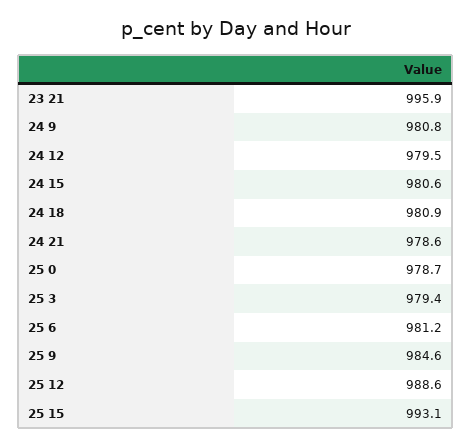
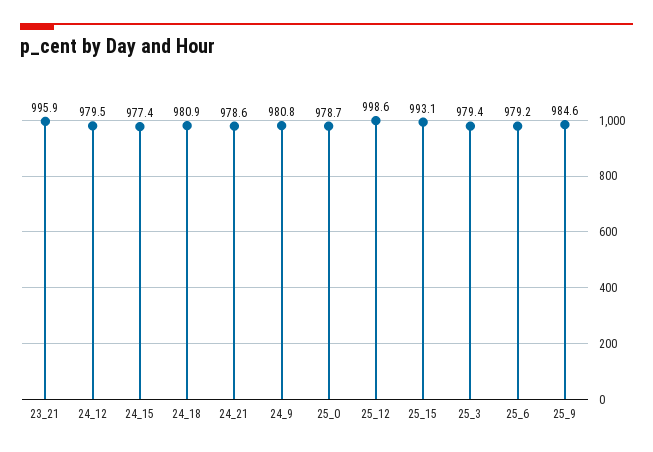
24 15: 980.6 -> 977.4
25 6: 981.2 -> 979.2
25 12: 988.6 -> 998.6

